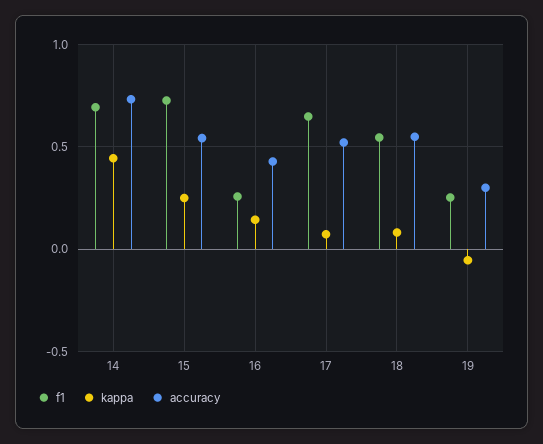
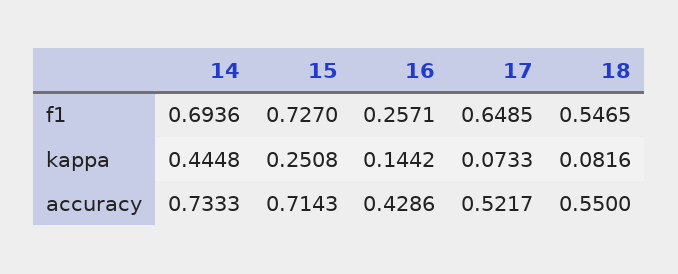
accuracy, 15: 0.55 -> 0.7143
f1, 19: 0.25 -> none
kappa, 19: -0.05 -> none
accuracy, 19: 0.3 -> none

